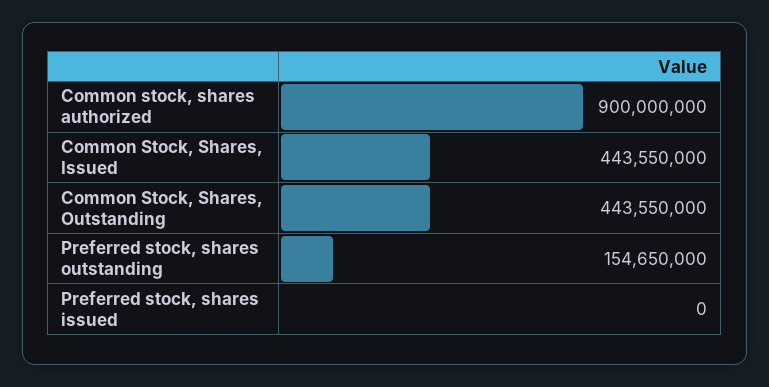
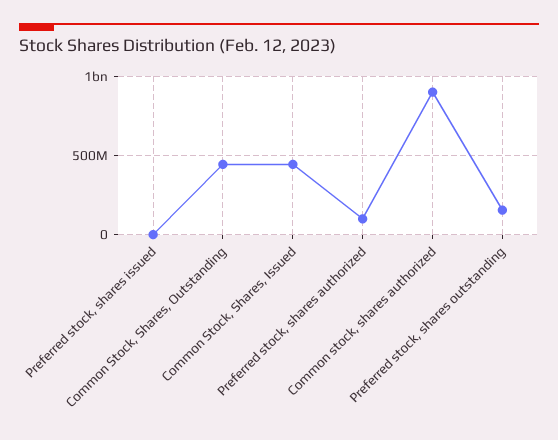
Preferred stock, shares authorized: none -> 100000000

